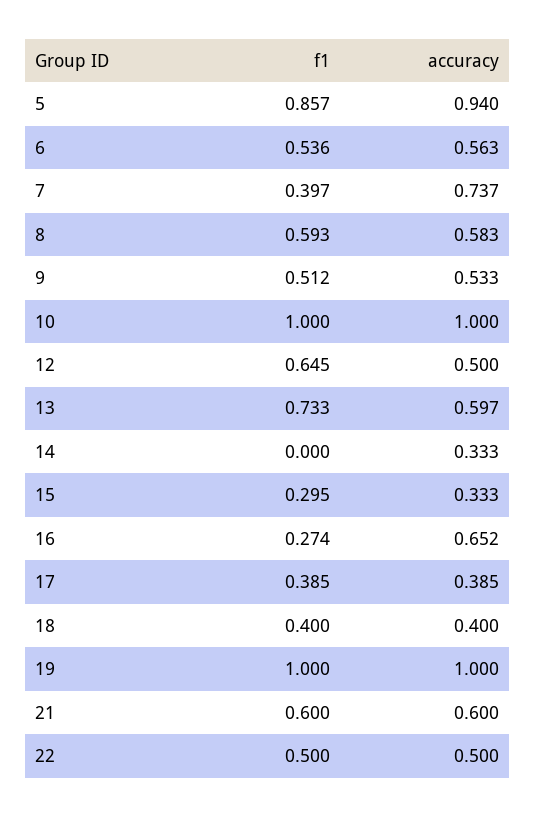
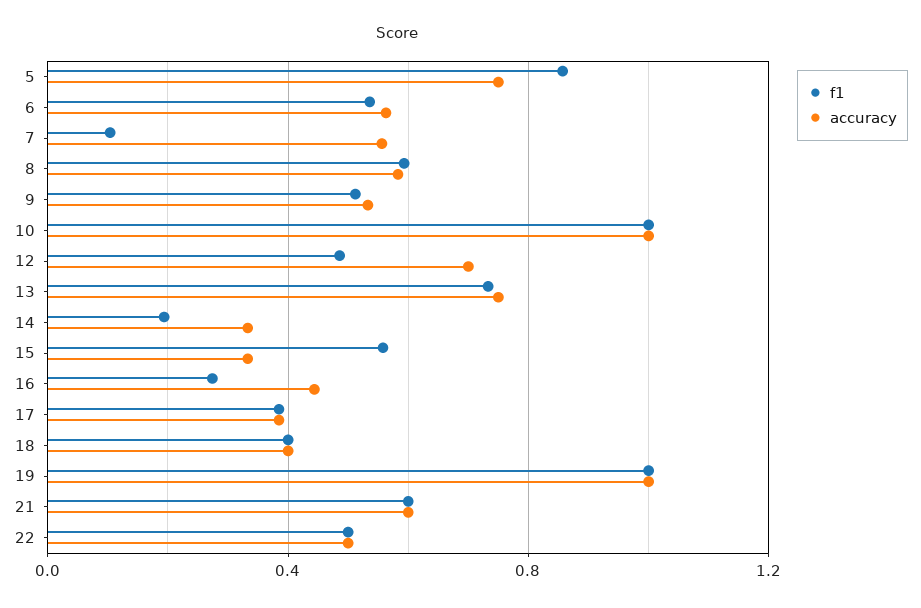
accuracy, 5: 0.94 -> 0.75
f1, 7: 0.397 -> 0.1
accuracy, 7: 0.737 -> 0.55
f1, 12: 0.645 -> 0.5
accuracy, 12: 0.5 -> 0.7
accuracy, 13: 0.597 -> 0.75
f1, 14: 0 -> 0.2
f1, 15: 0.295 -> 0.55
accuracy, 16: 0.652 -> 0.45

